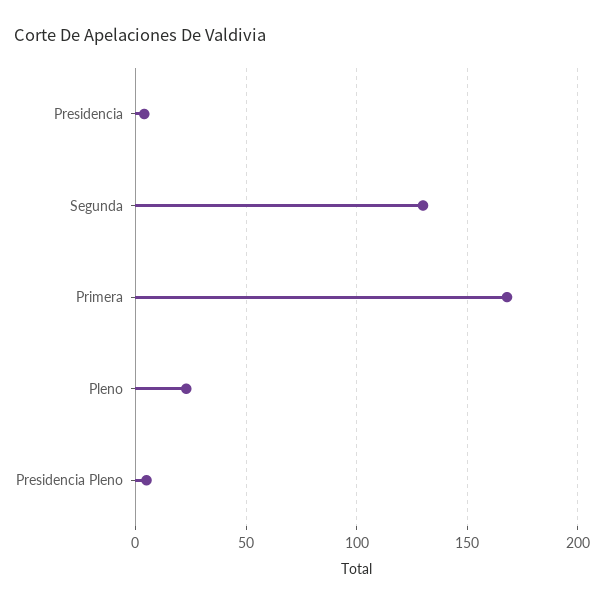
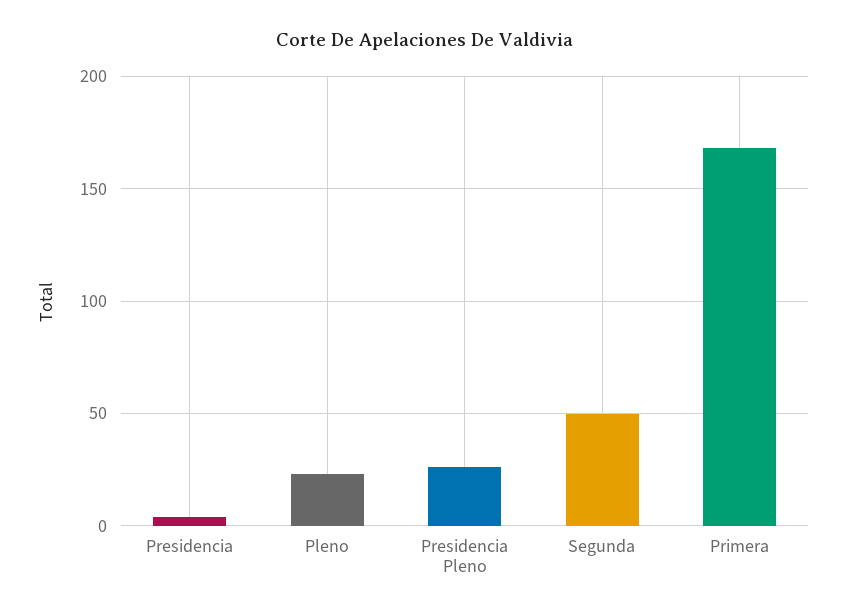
Segunda: 130 -> 50
Presidencia Pleno: 5 -> 25

